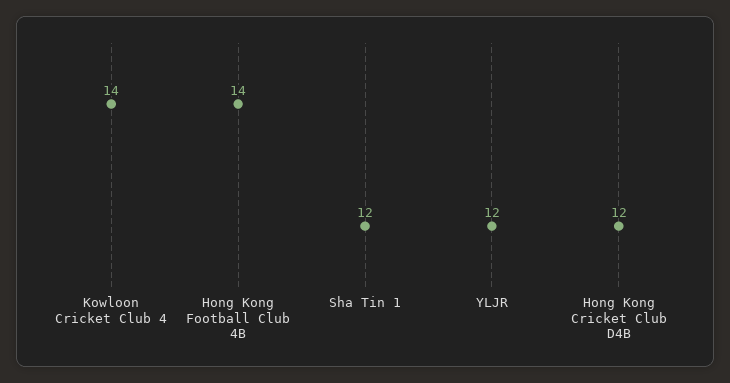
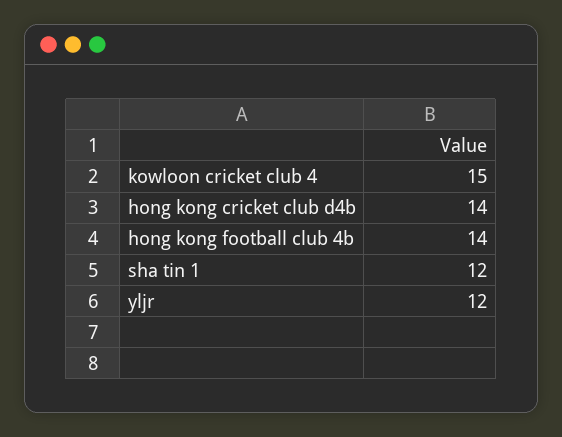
Kowloon Cricket Club 4: 14 -> 15
Hong Kong Cricket Club D4B: 12 -> 14

